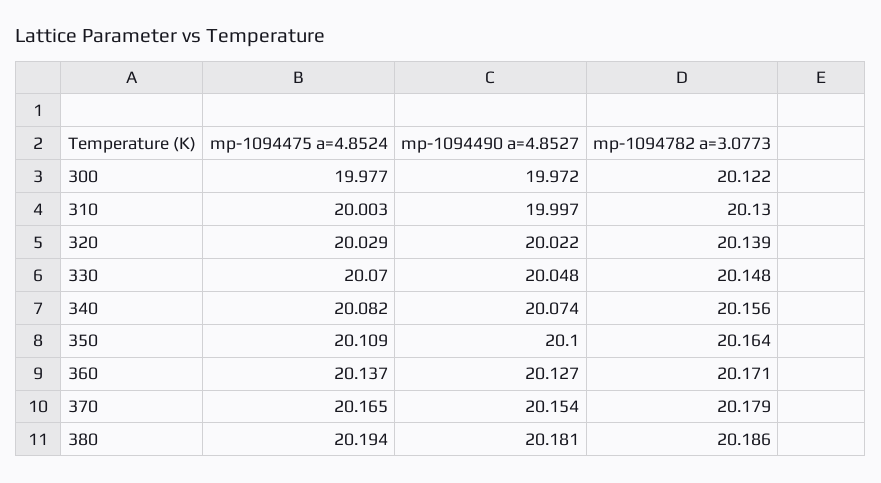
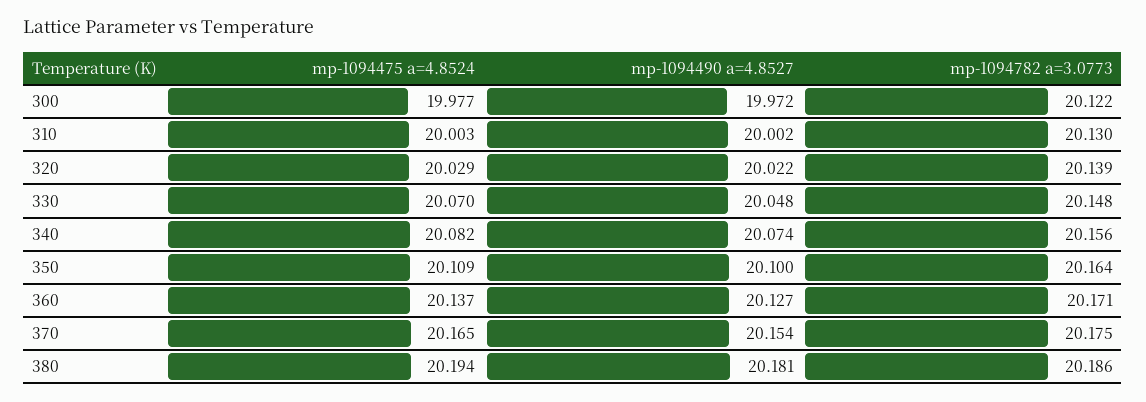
mp-1094490 a=4.8527, 310: 19.997 -> 20.002
mp-1094782 a=3.0773, 370: 20.179 -> 20.175

